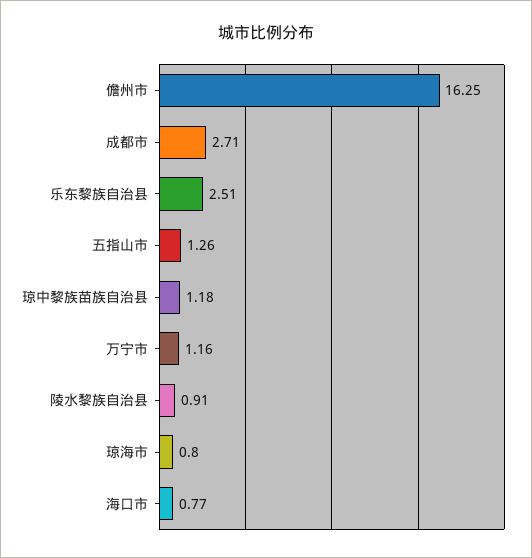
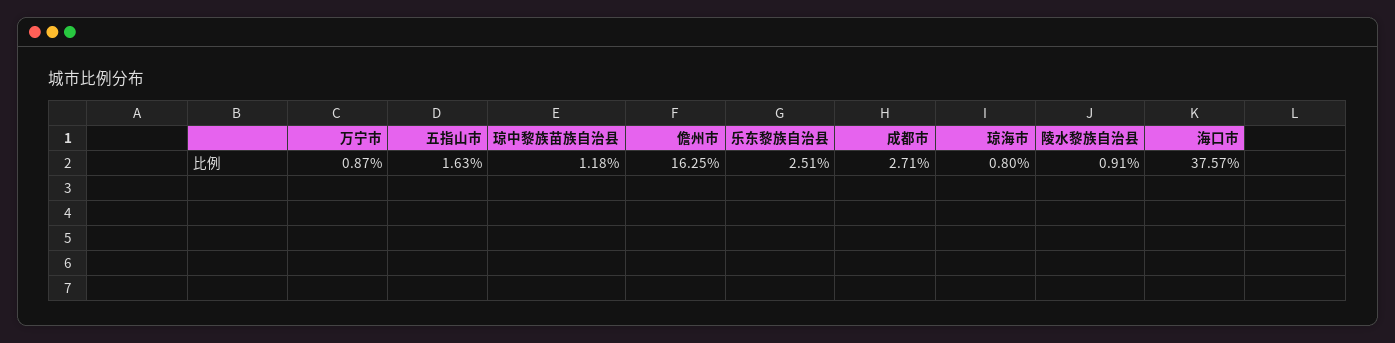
五指山市: 1.26 -> 1.63
万宁市: 1.16 -> 0.87
海口市: 0.77 -> 37.57

